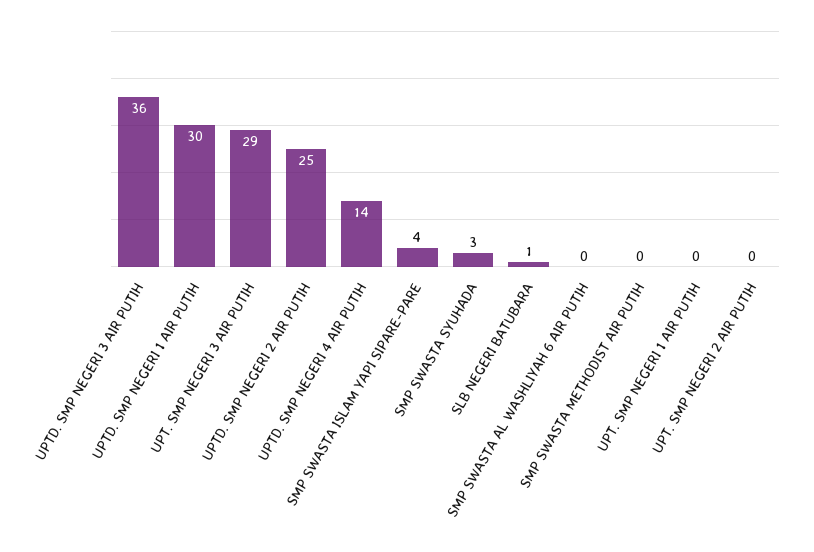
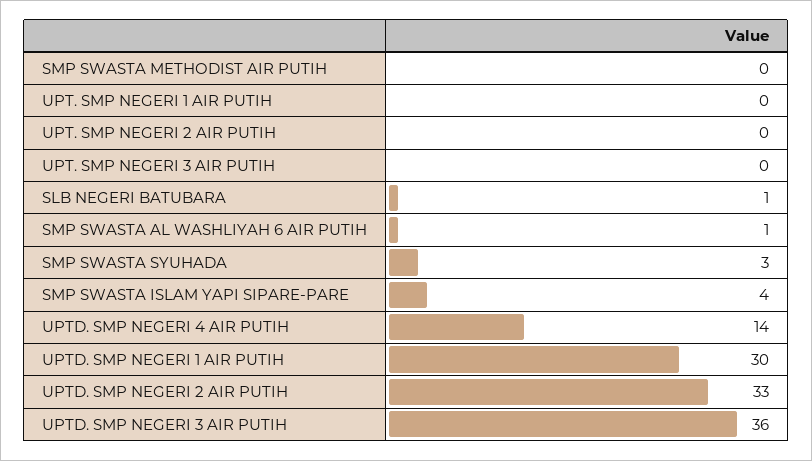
UPT. SMP NEGERI 3 AIR PUTIH: 29 -> 0
UPTD. SMP NEGERI 2 AIR PUTIH: 25 -> 33
SMP SWASTA AL WASHLIYAH 6 AIR PUTIH: 0 -> 1

